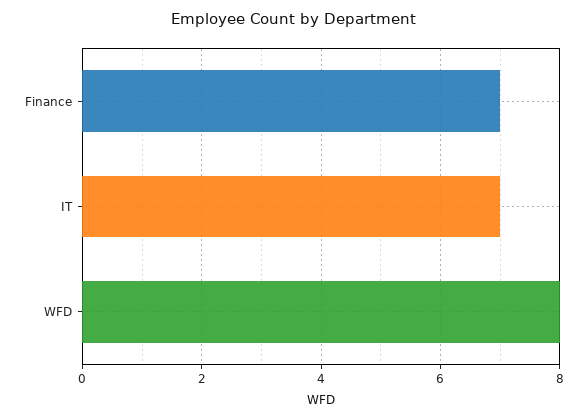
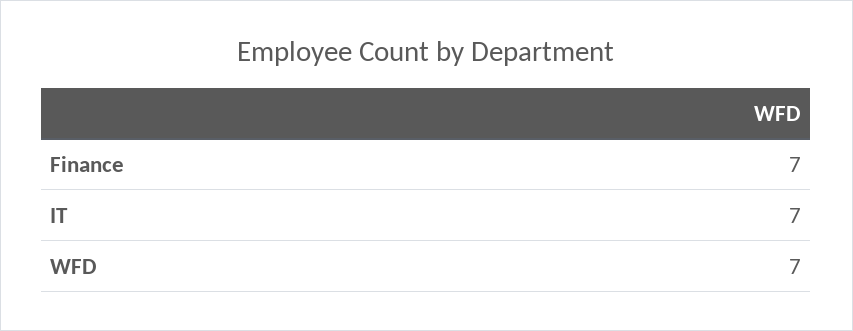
WFD: 8 -> 7

